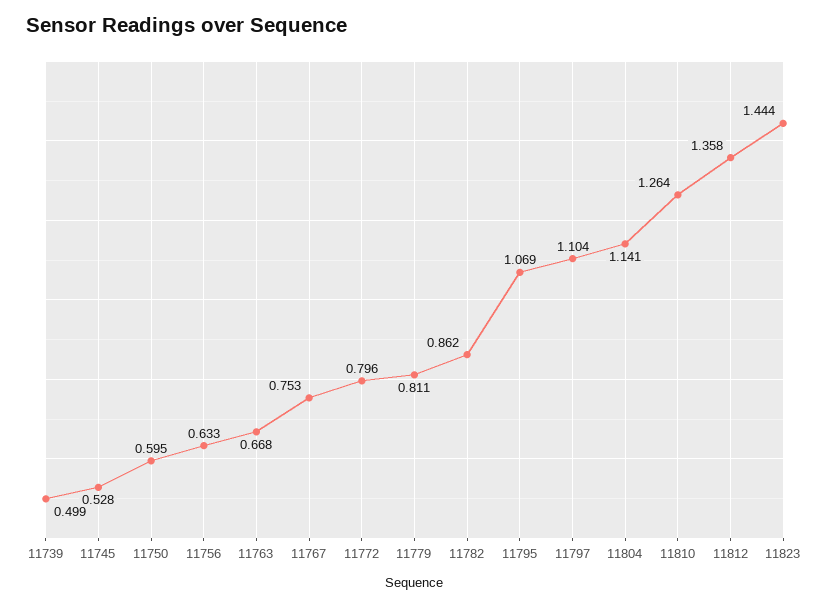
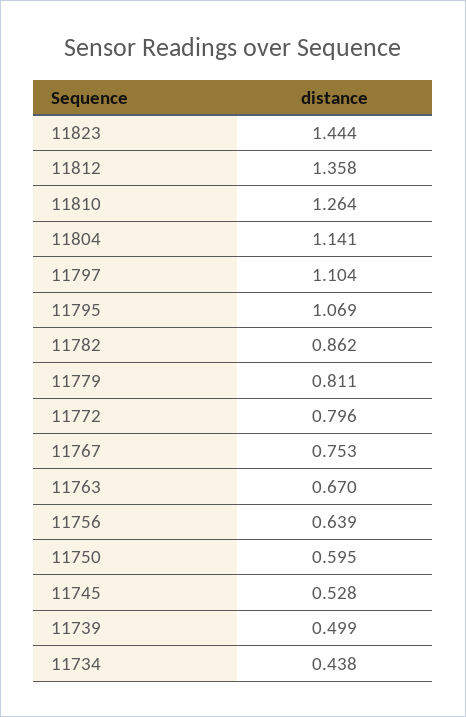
11756: 0.633 -> 0.639
11763: 0.668 -> 0.67
11734: none -> 0.438

